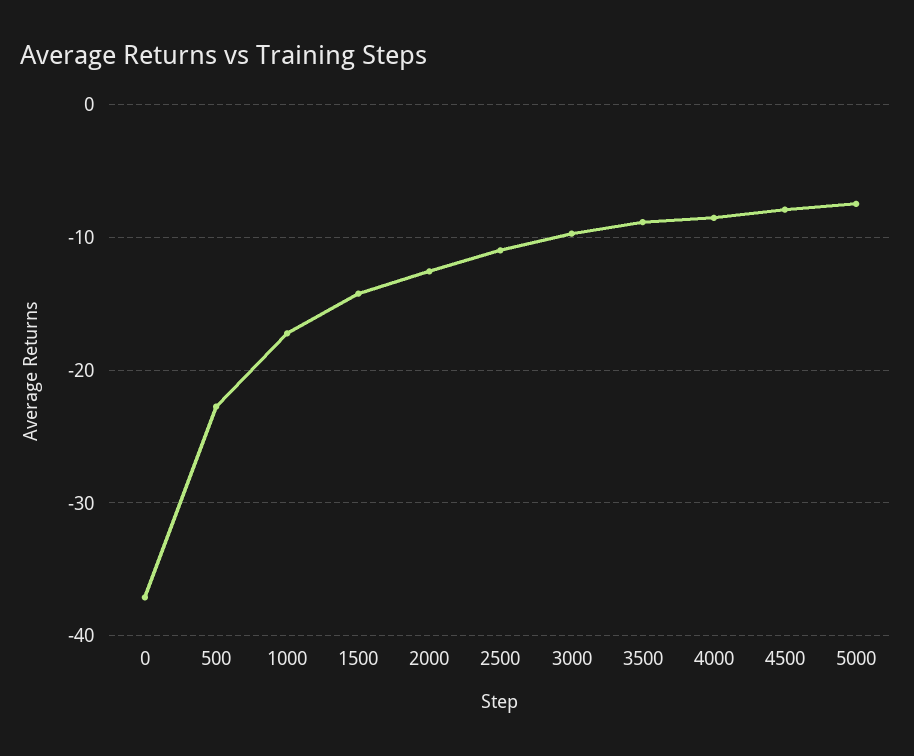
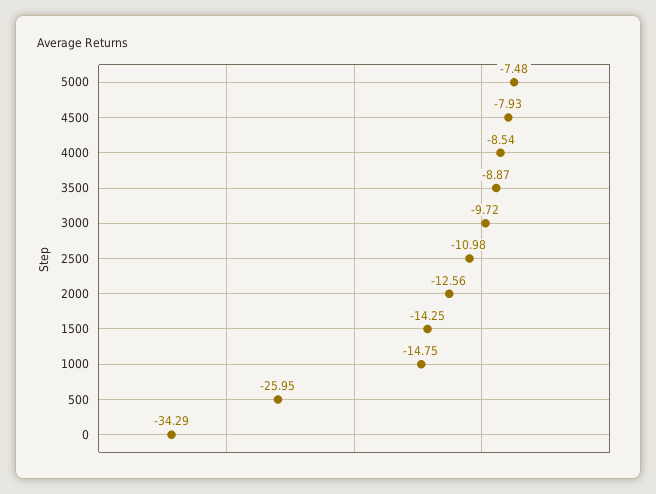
0: -37 -> -34.29
500: -23 -> -25.95
1000: -17 -> -14.75

